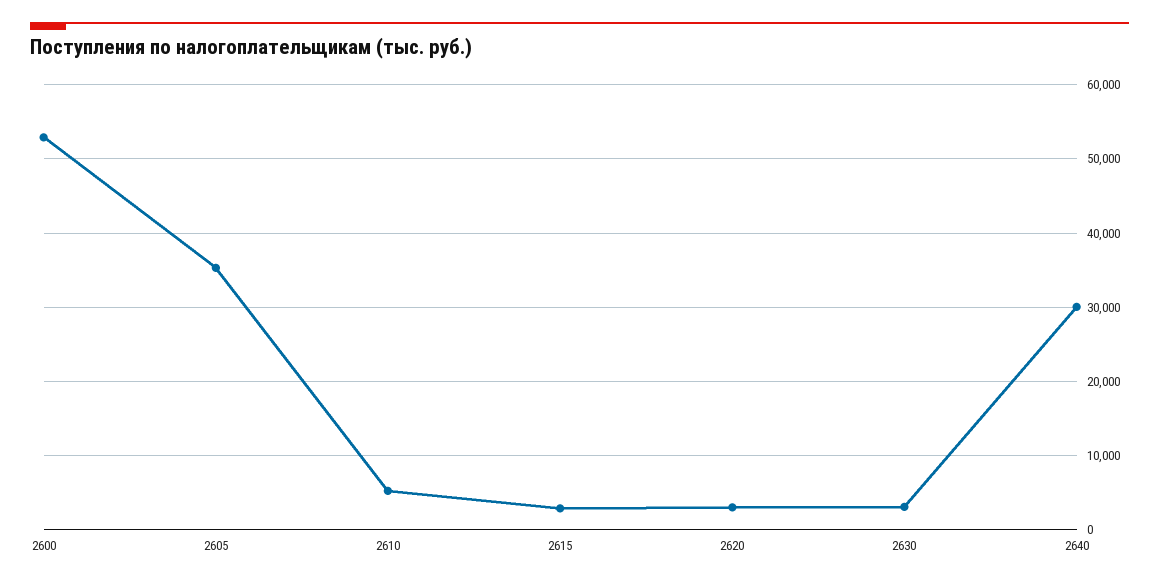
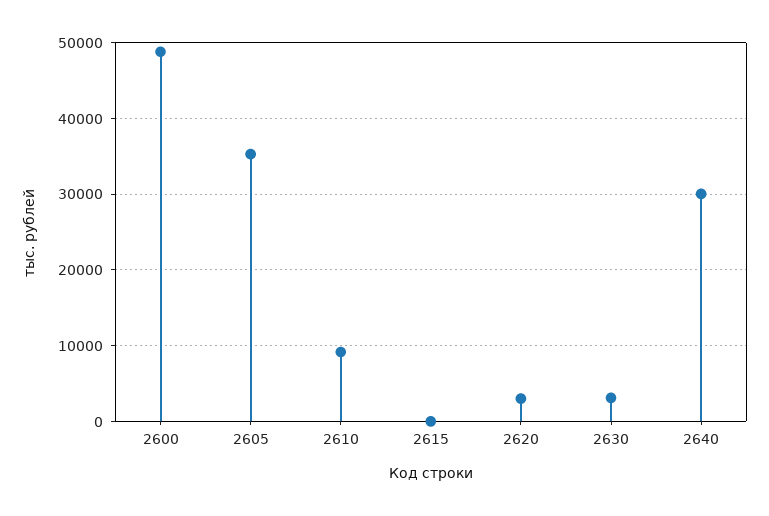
2600: 53000 -> 49000
2610: 5000 -> 9000
2615: 3000 -> 0

